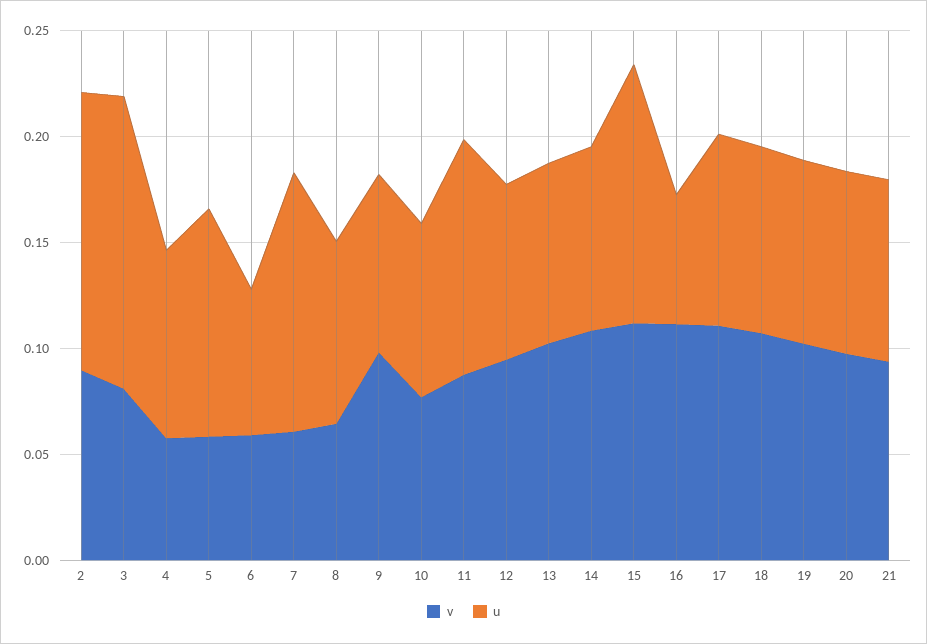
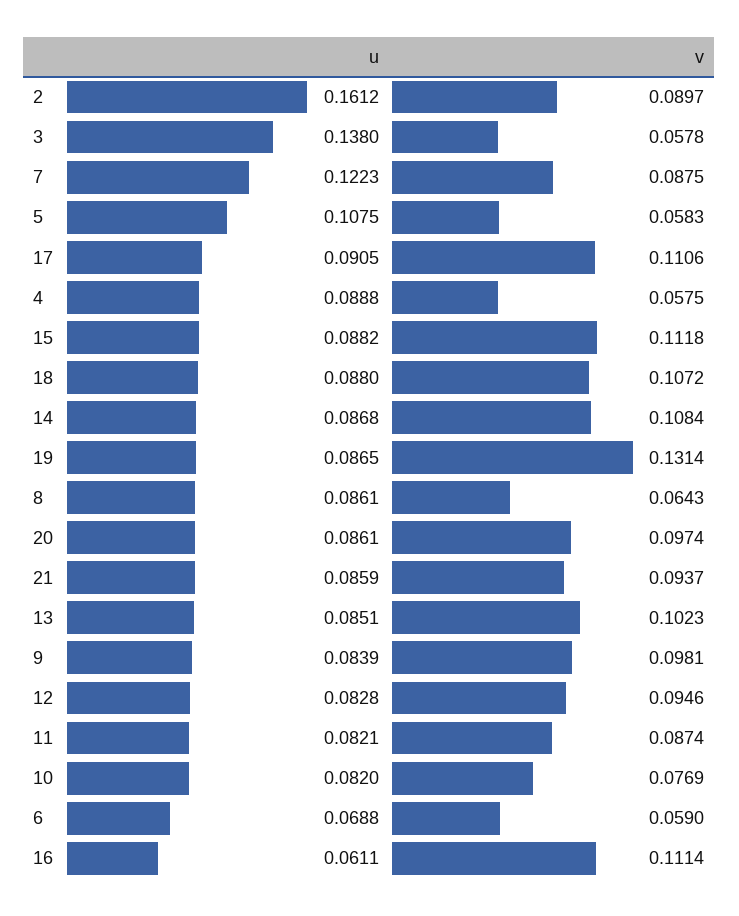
u, 2: 0.13 -> 0.1612
v, 3: 0.08 -> 0.0578
v, 7: 0.06 -> 0.0875
u, 11: 0.11 -> 0.0821
u, 15: 0.12 -> 0.0882
v, 19: 0.1 -> 0.1314

